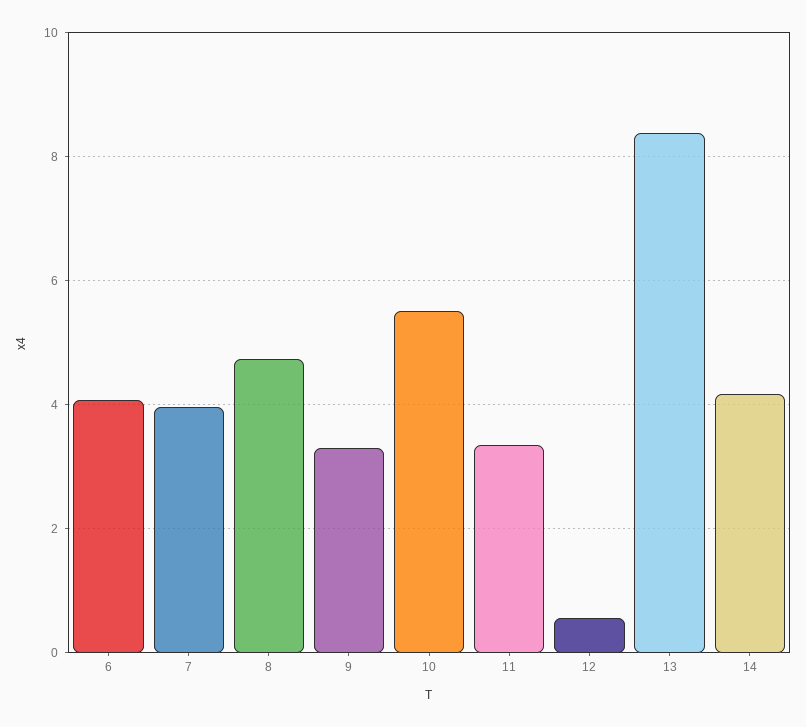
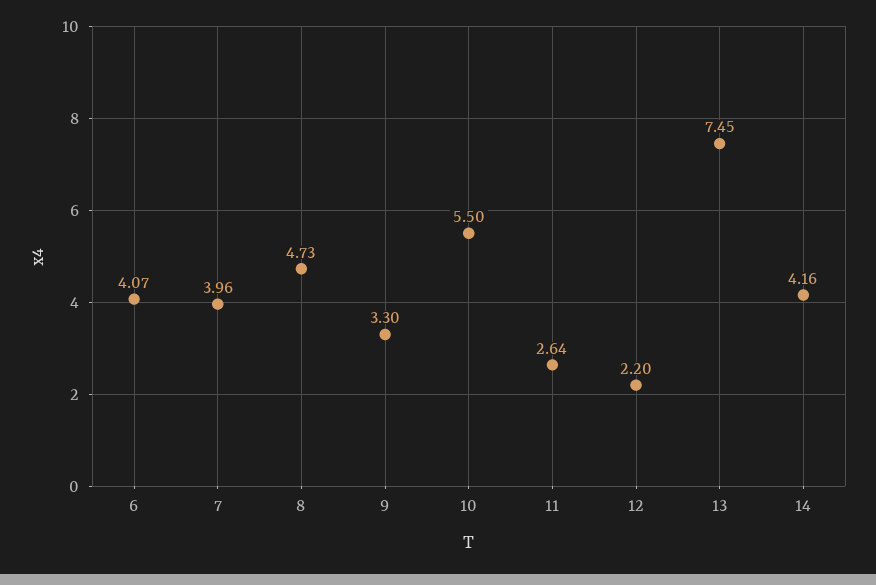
11: 3.4 -> 2.64
12: 0.6 -> 2.2
13: 8.4 -> 7.45

